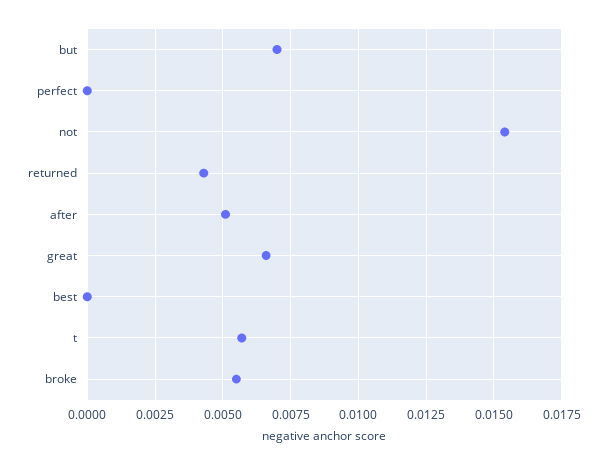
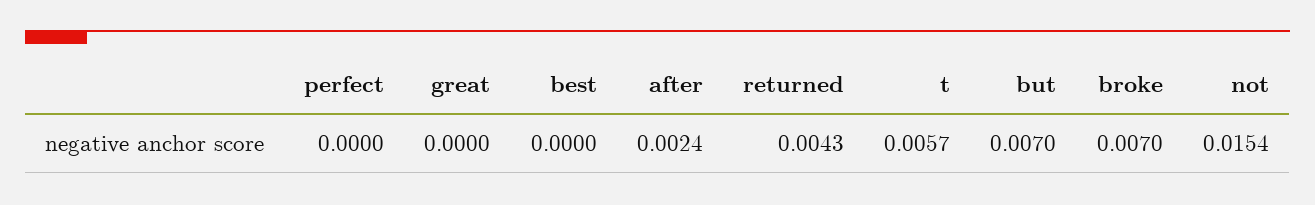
after: 0.005 -> 0.0024
great: 0.0065 -> 0
broke: 0.0055 -> 0.007

